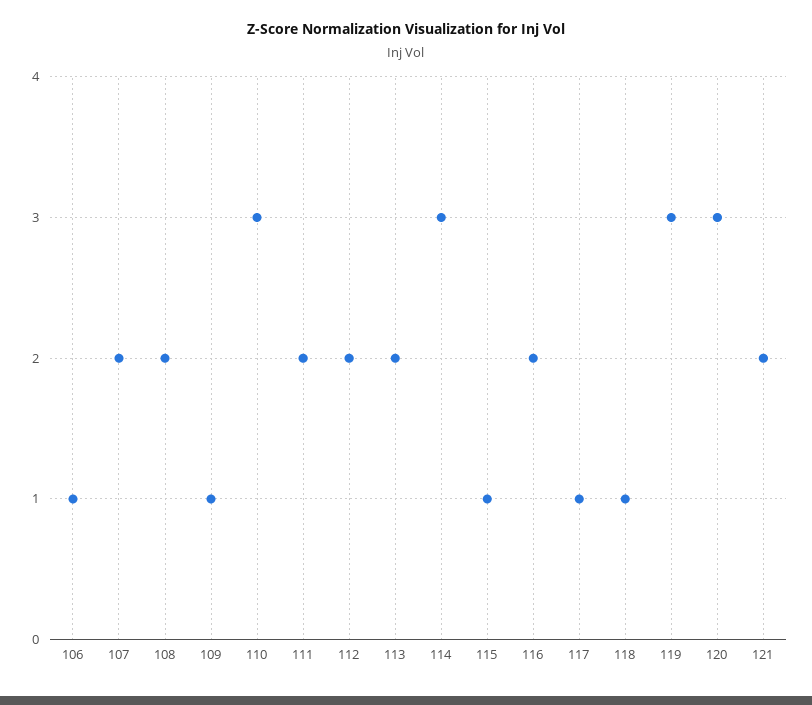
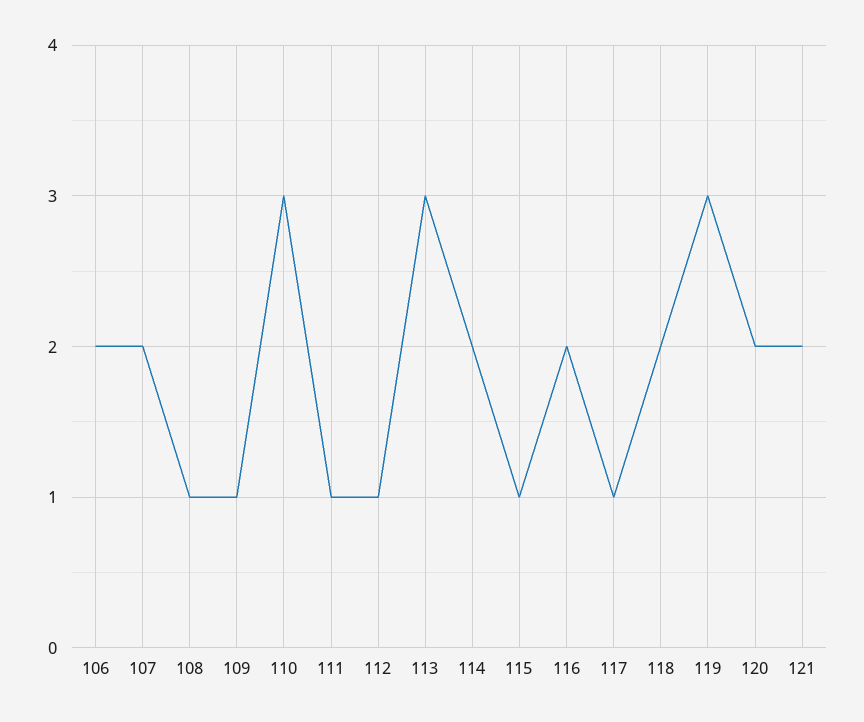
106: 1 -> 2
108: 2 -> 1
111: 2 -> 1
112: 2 -> 1
113: 2 -> 3
114: 3 -> 2
118: 1 -> 2
120: 3 -> 2

